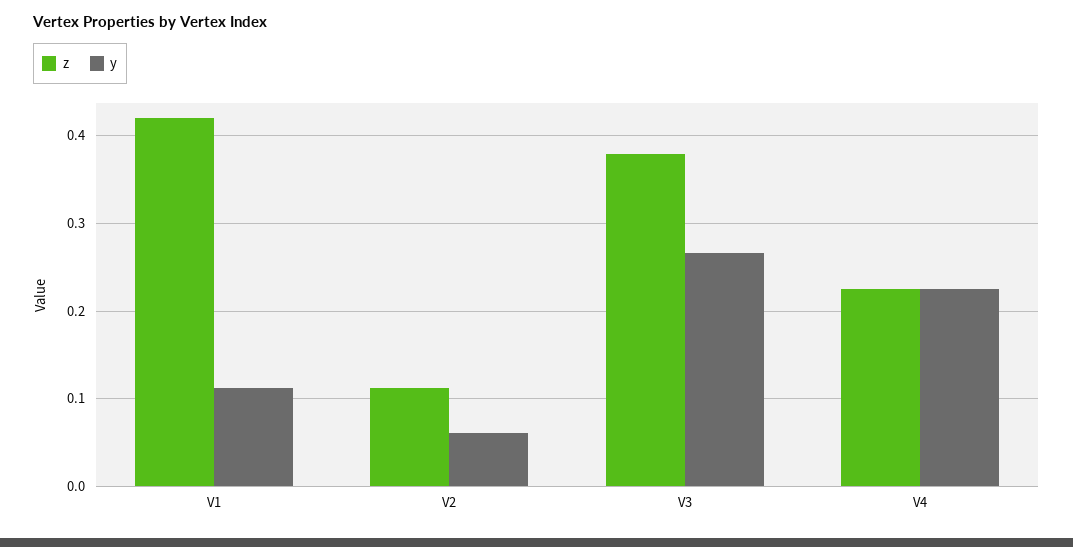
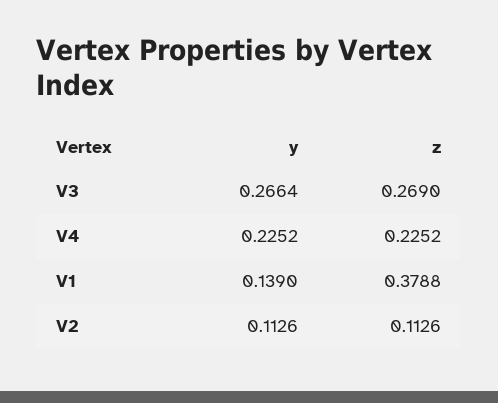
z, V1: 0.42 -> 0.3788
y, V1: 0.11 -> 0.139
y, V2: 0.06 -> 0.1126
z, V3: 0.38 -> 0.269

